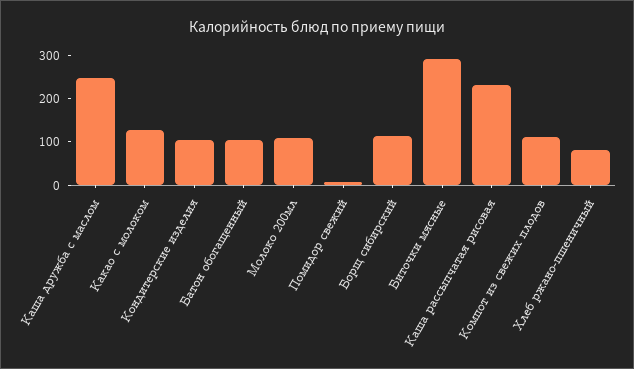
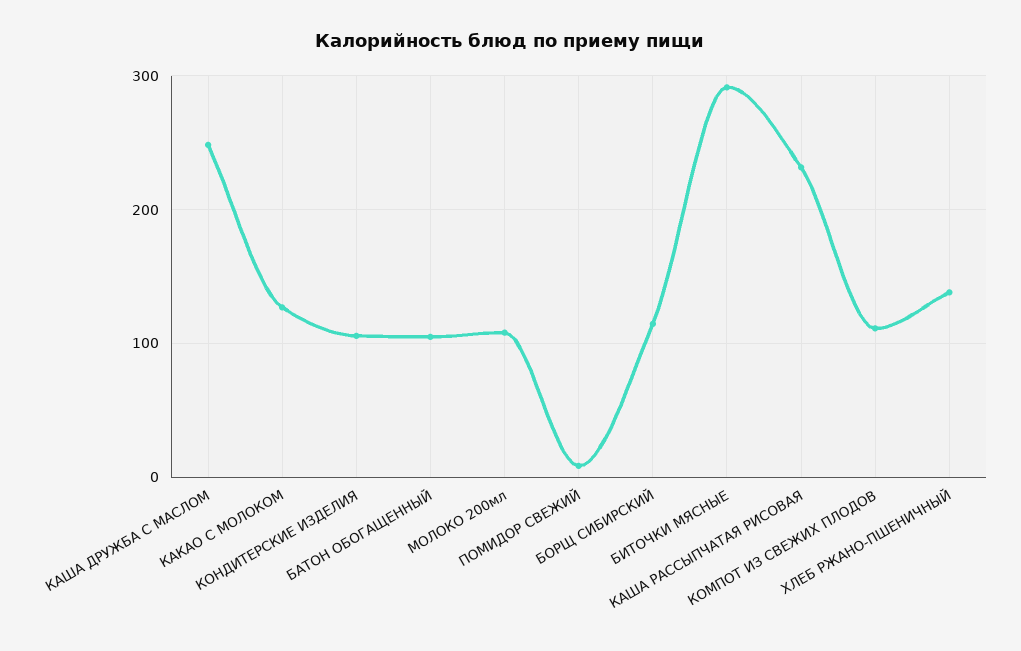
Хлеб ржано-пшеничный: 80 -> 140

